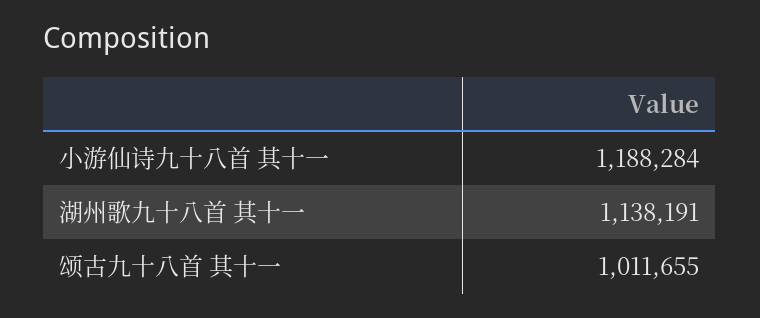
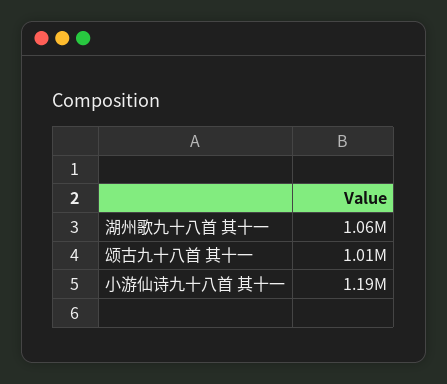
湖州歌九十八首 其十一: 1138191 -> 1060000

